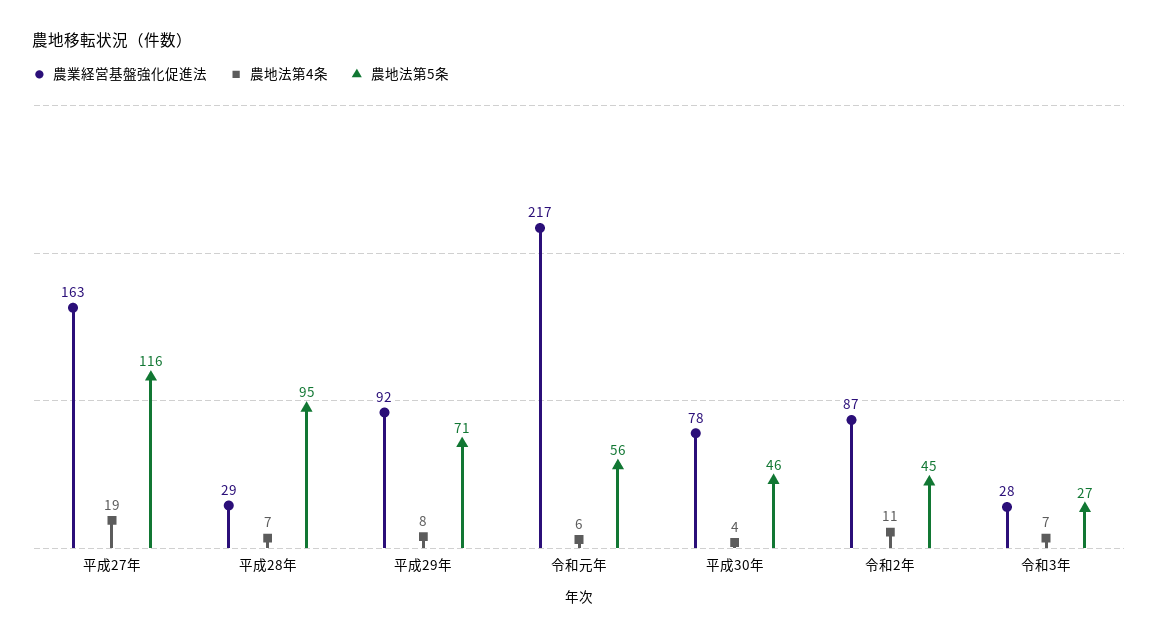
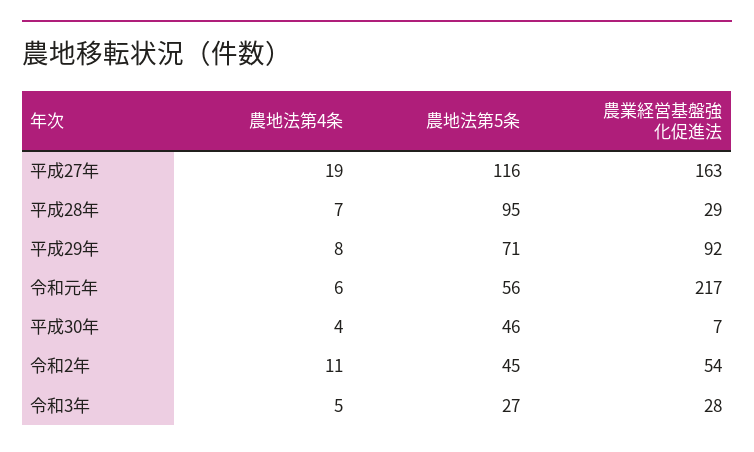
農業経営基盤強化促進法, 平成30年: 78 -> 7
農業経営基盤強化促進法, 令和2年: 87 -> 54
農地法第4条, 令和3年: 7 -> 5

